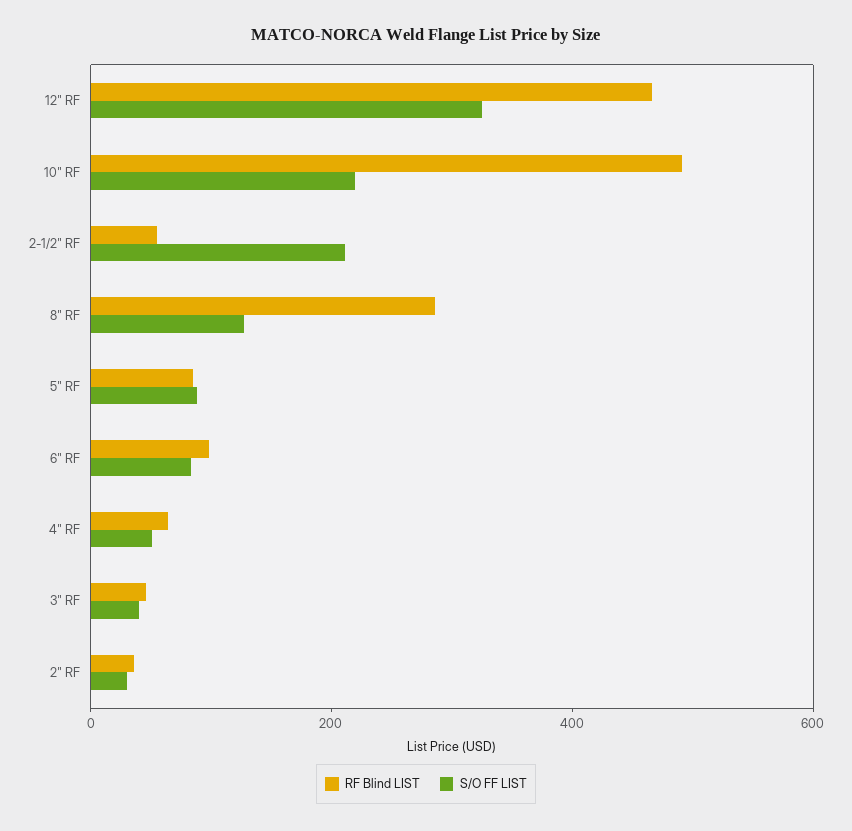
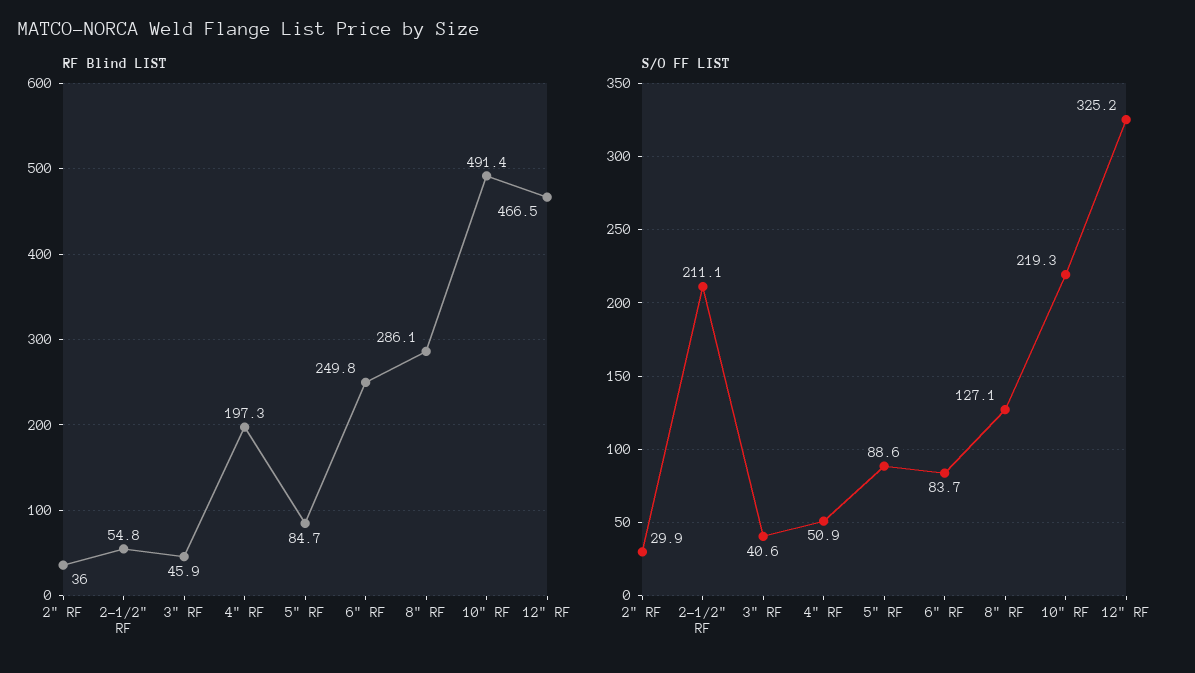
RF Blind LIST, 6" RF: 100 -> 249.8
RF Blind LIST, 4" RF: 50 -> 197.3

